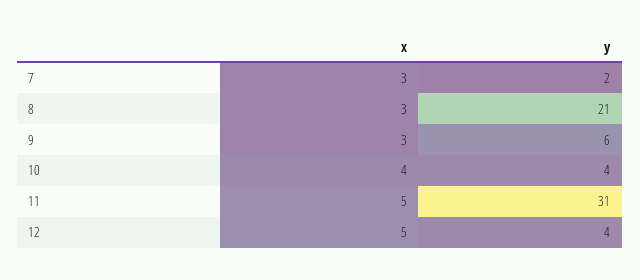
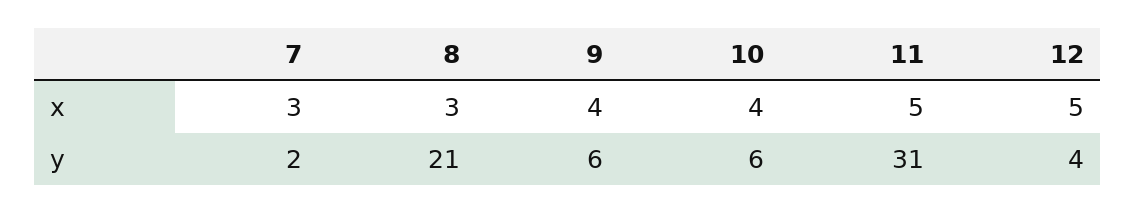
x, 9: 3 -> 4
y, 10: 4 -> 6

